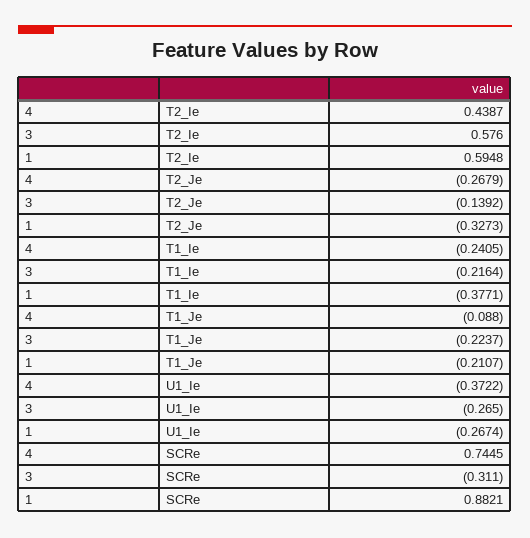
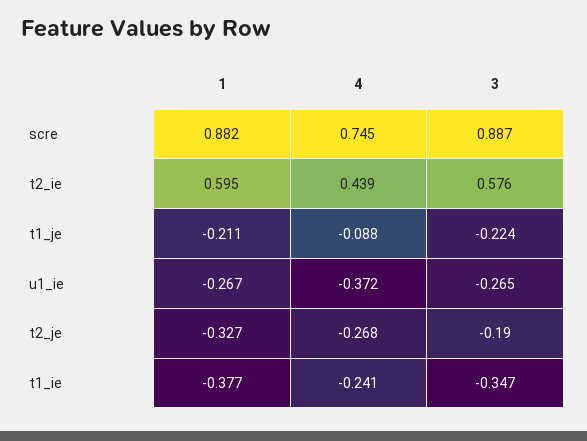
3, T2_Je: -0.1392 -> -0.19
3, T1_Ie: -0.2164 -> -0.347
3, SCRe: -0.311 -> 0.887

